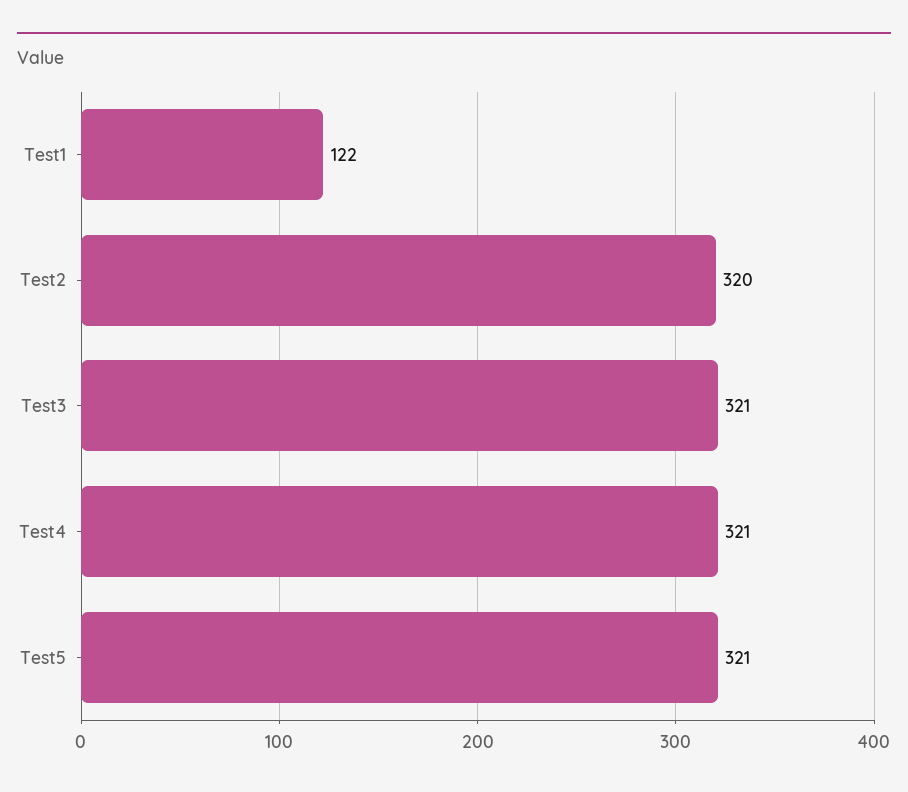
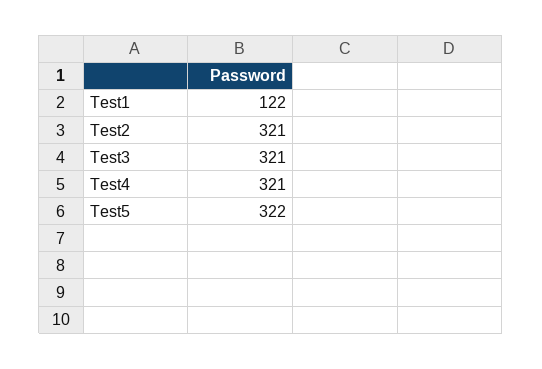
Test2: 320 -> 321
Test5: 321 -> 322

